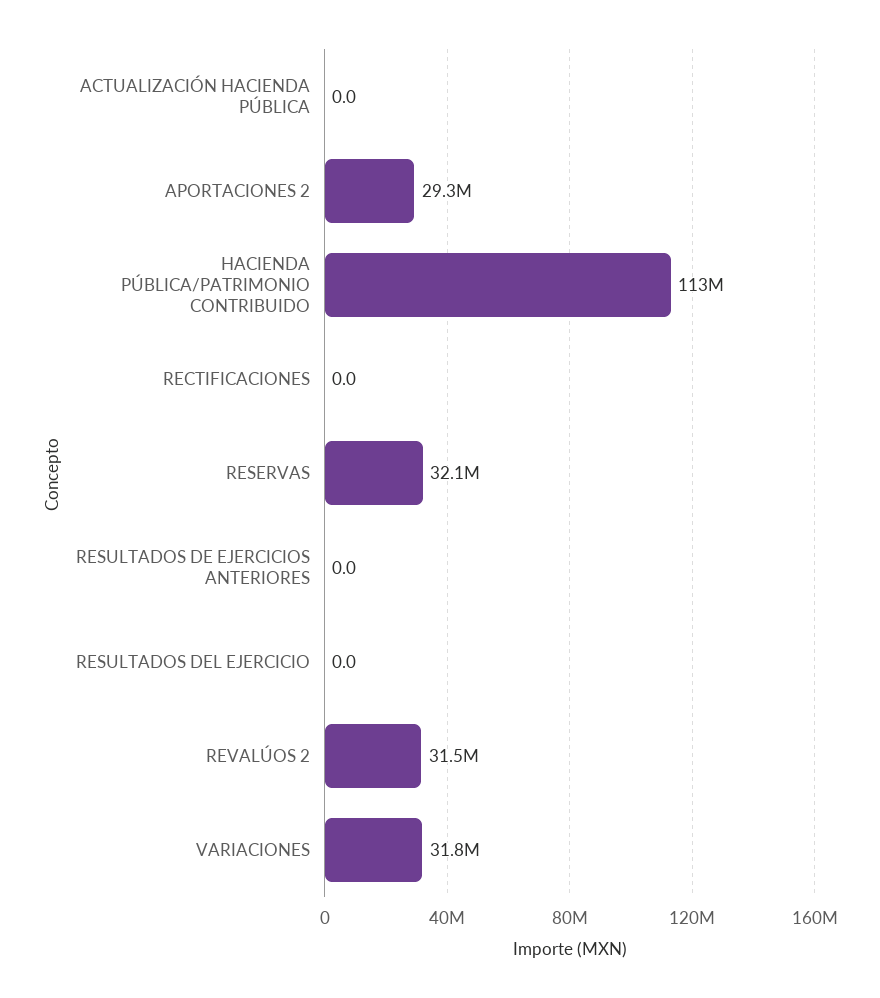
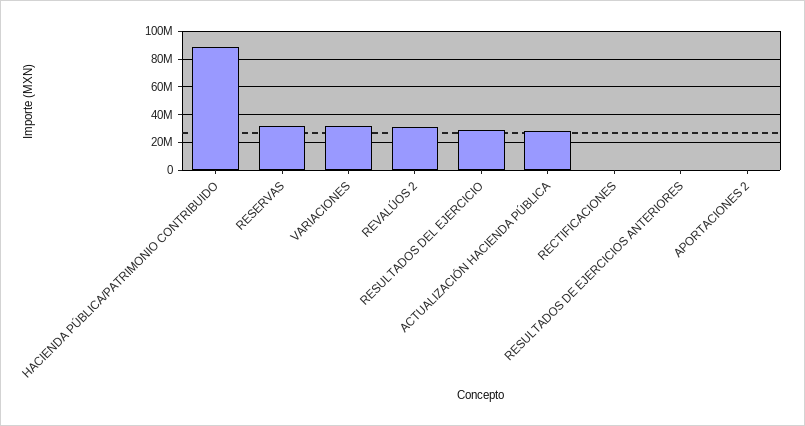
ACTUALIZACIÓN HACIENDA PÚBLICA: 0 -> 30000000
APORTACIONES 2: 29300000 -> 0
HACIENDA PÚBLICA/PATRIMONIO CONTRIBUIDO: 113000000 -> 90000000
RESULTADOS DEL EJERCICIO: 0 -> 30000000

